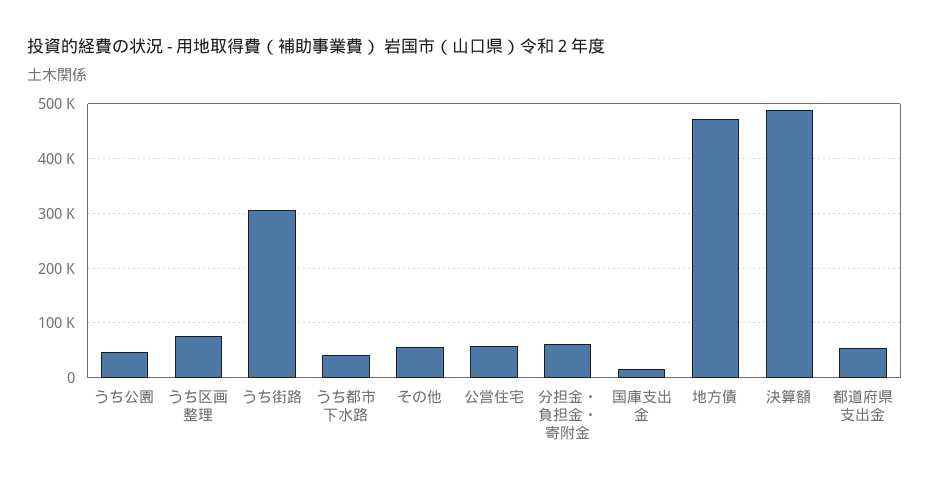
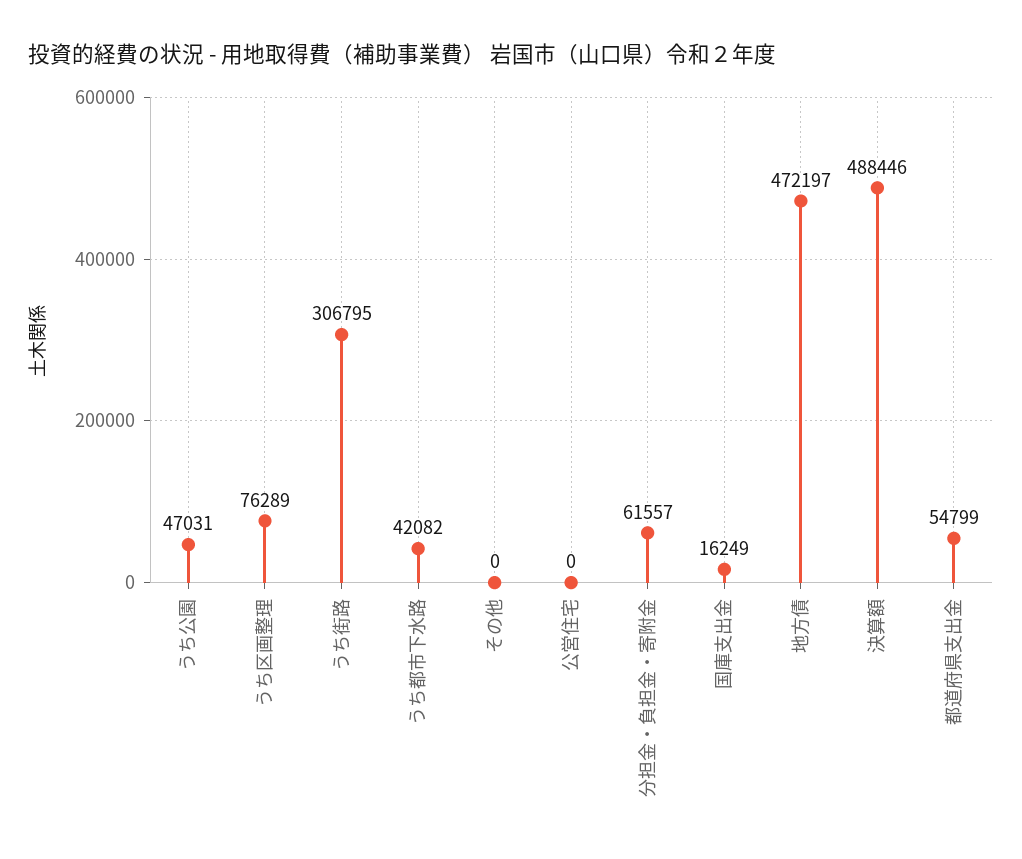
その他: 60000 -> 0
公営住宅: 60000 -> 0

